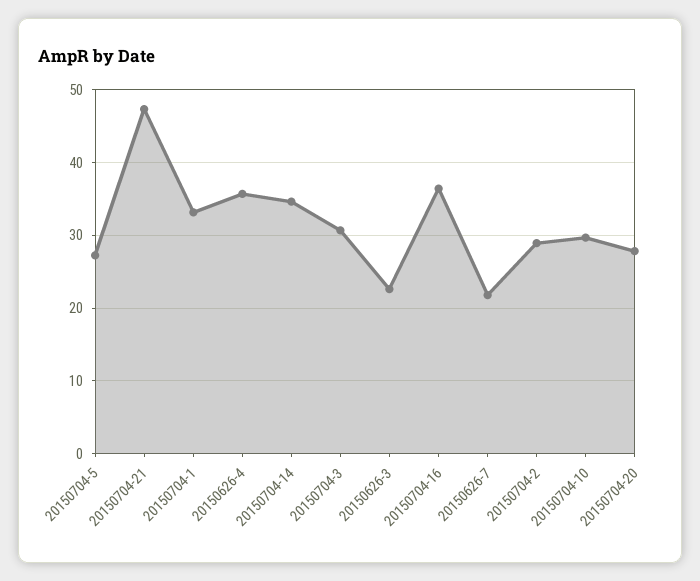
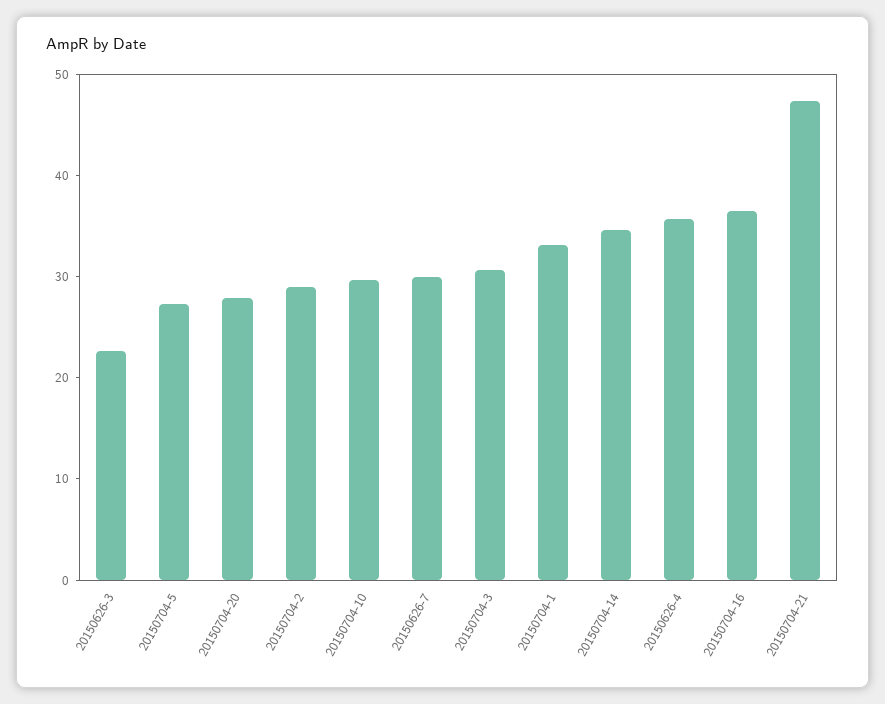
20150626-7: 22 -> 30

